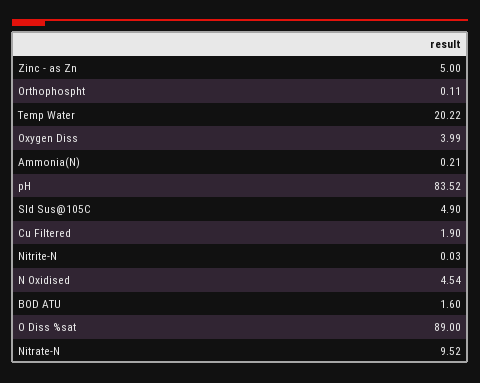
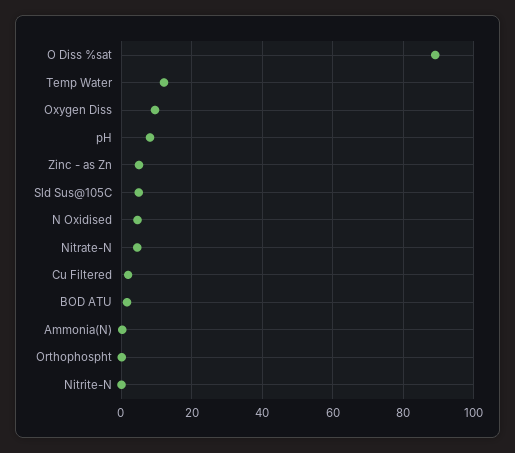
Temp Water: 20.22 -> 12
Oxygen Diss: 3.99 -> 10
pH: 83.52 -> 8
Nitrate-N: 9.52 -> 4

